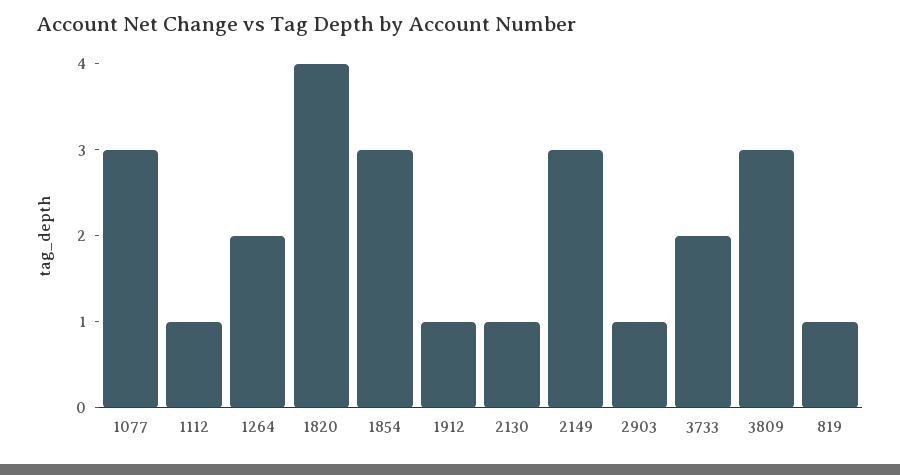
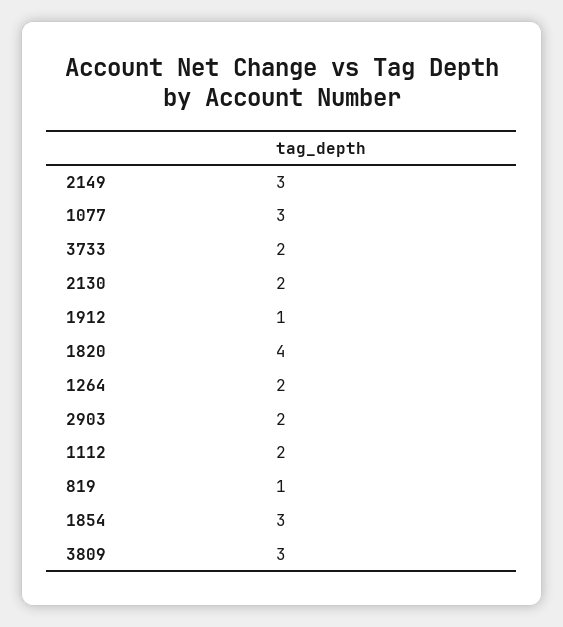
1112: 1 -> 2
2130: 1 -> 2
2903: 1 -> 2

